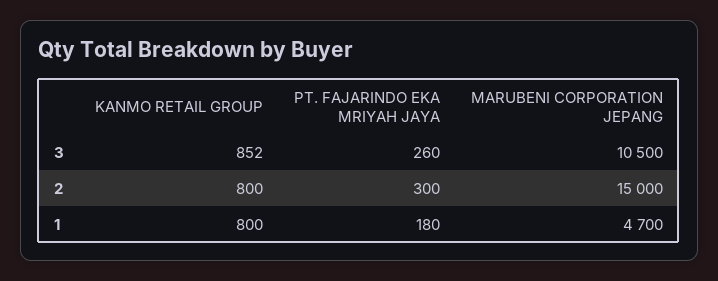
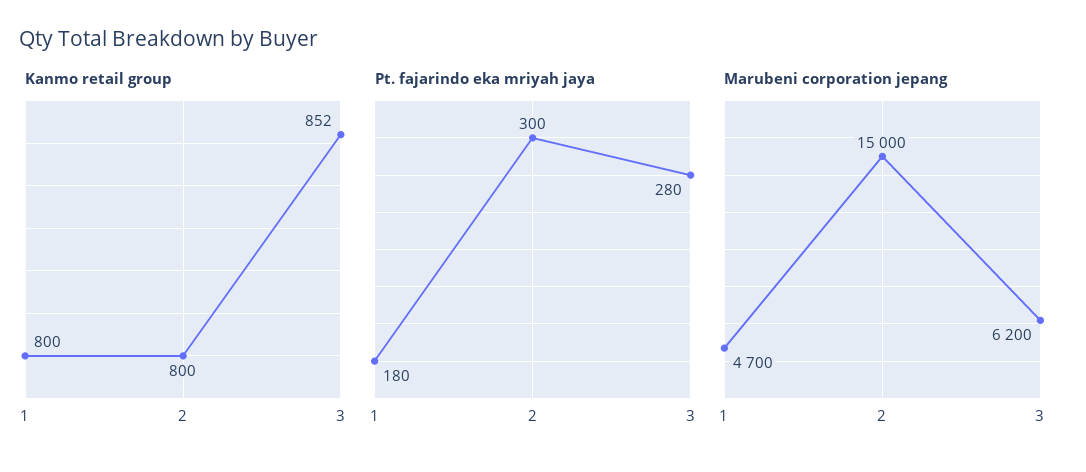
PT. FAJARINDO EKA MRIYAH JAYA, 3: 260 -> 280
MARUBENI CORPORATION JEPANG, 3: 10500 -> 6200

